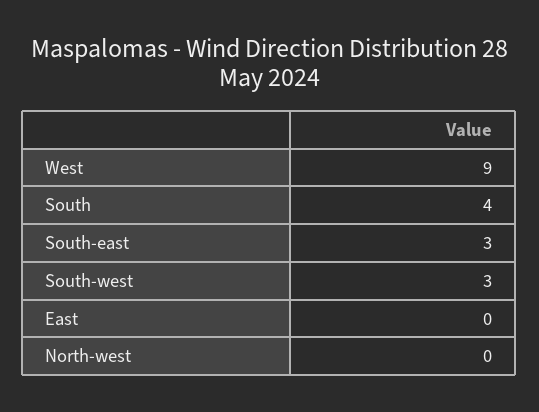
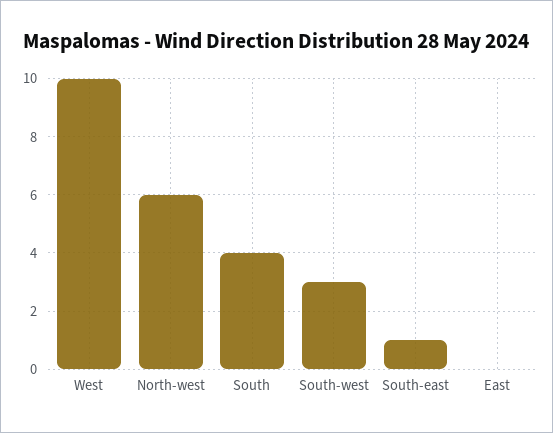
West: 9 -> 10
South-east: 3 -> 1
North-west: 0 -> 6

